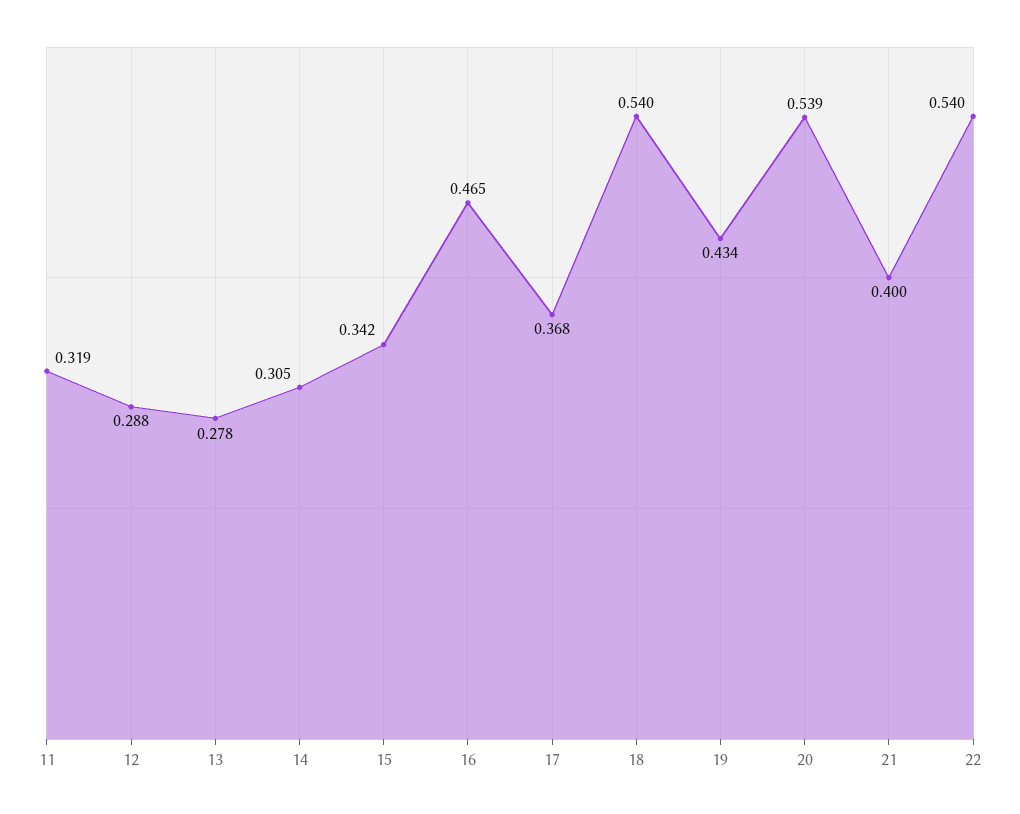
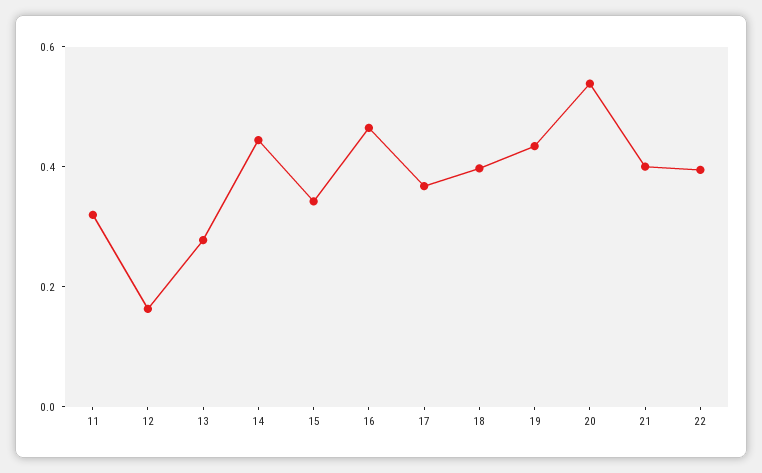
12: 0.288 -> 0.15
14: 0.305 -> 0.45
18: 0.54 -> 0.4
22: 0.54 -> 0.4

